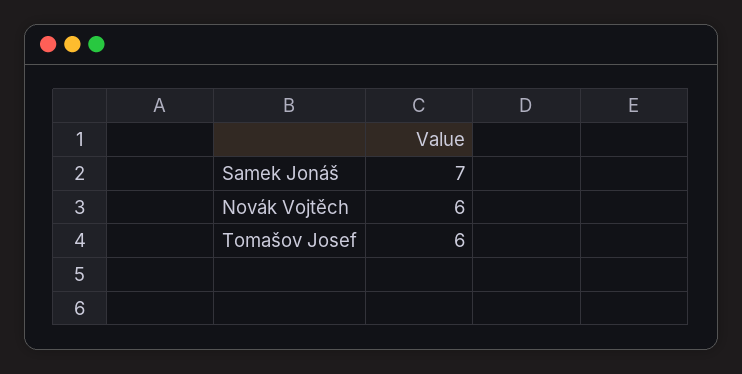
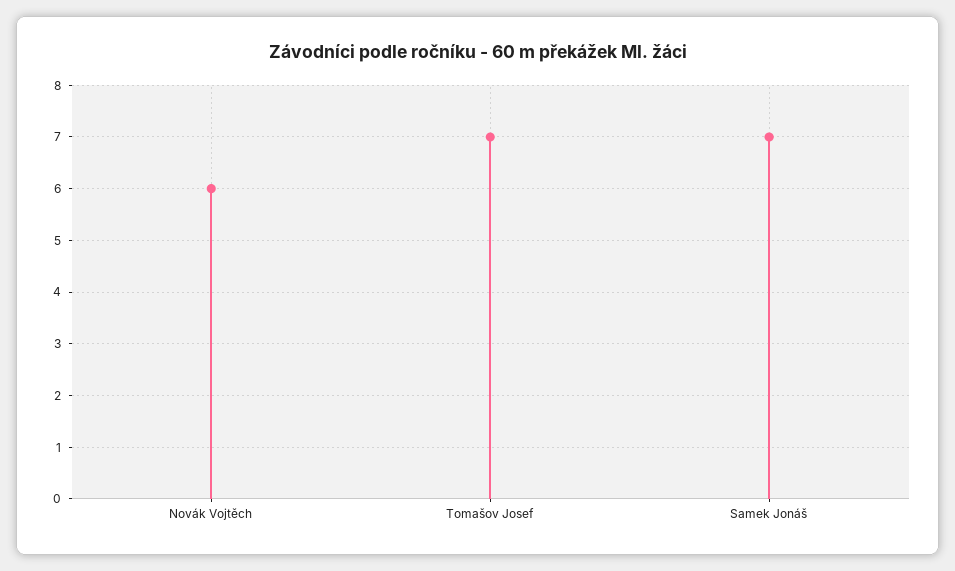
Tomašov Josef: 6 -> 7

